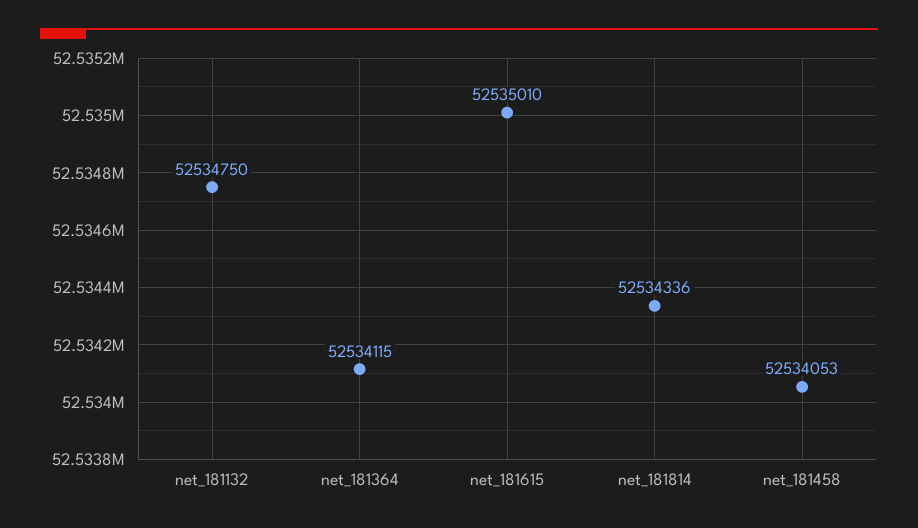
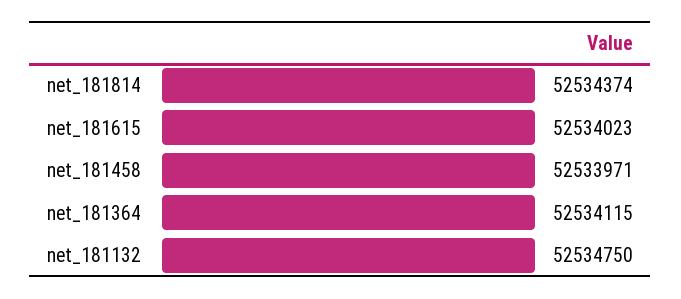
net_181615: 52535010 -> 52534023
net_181814: 52534336 -> 52534374
net_181458: 52534053 -> 52533971

